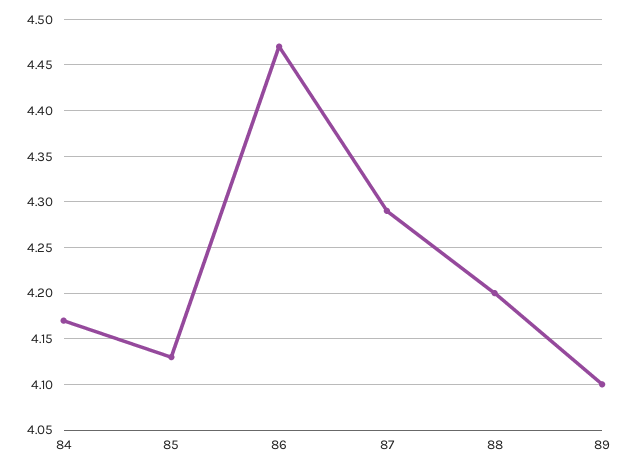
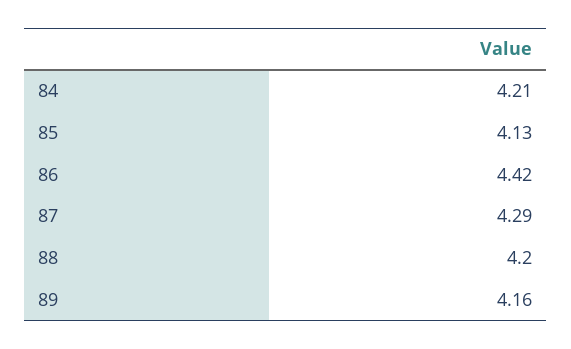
84: 4.17 -> 4.21
86: 4.47 -> 4.42
89: 4.1 -> 4.16

